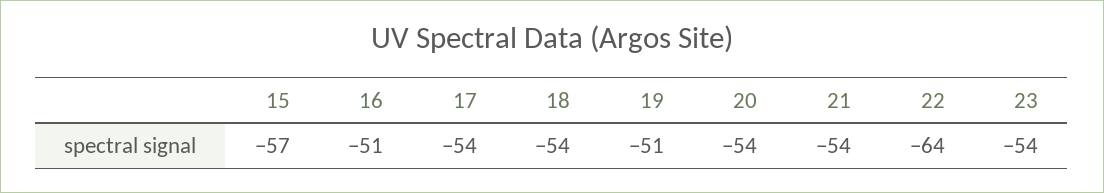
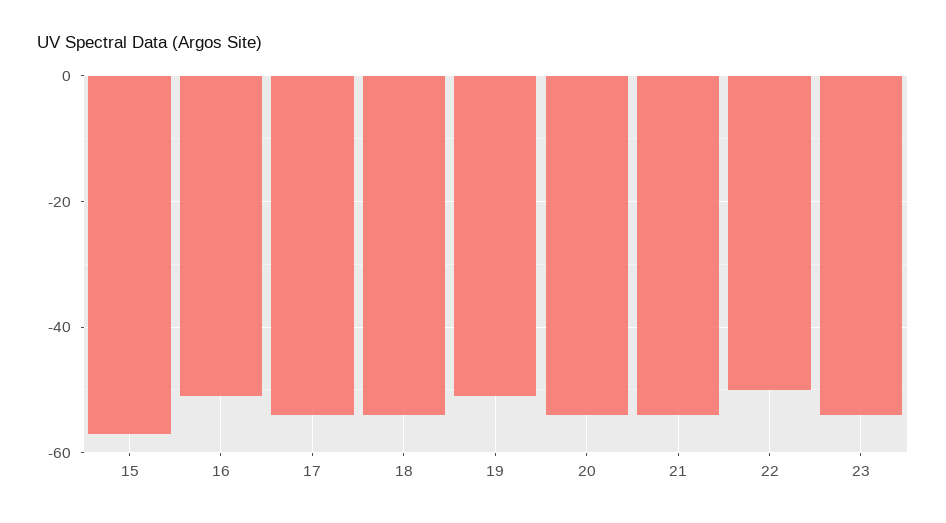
22: -64 -> -50

